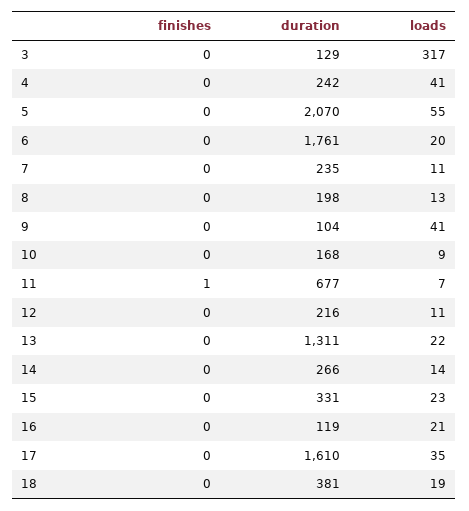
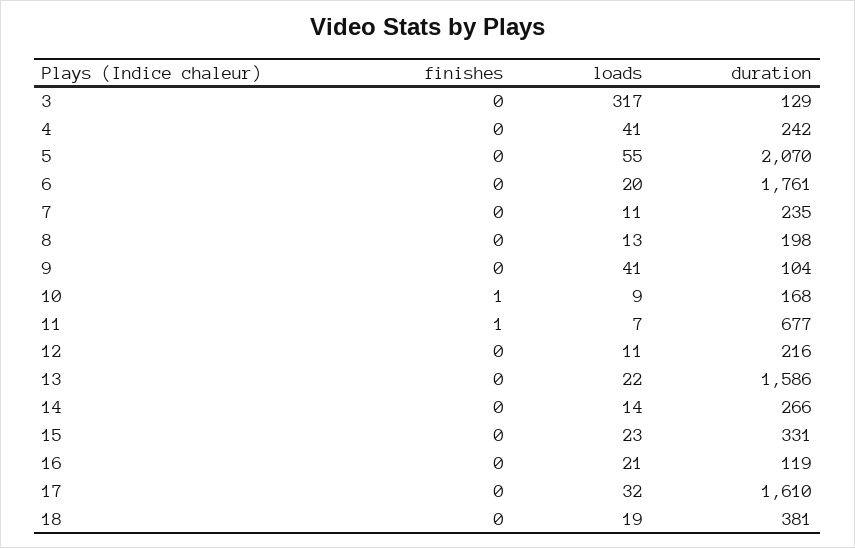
finishes, 10: 0 -> 1
duration, 13: 1311 -> 1586
loads, 17: 35 -> 32

